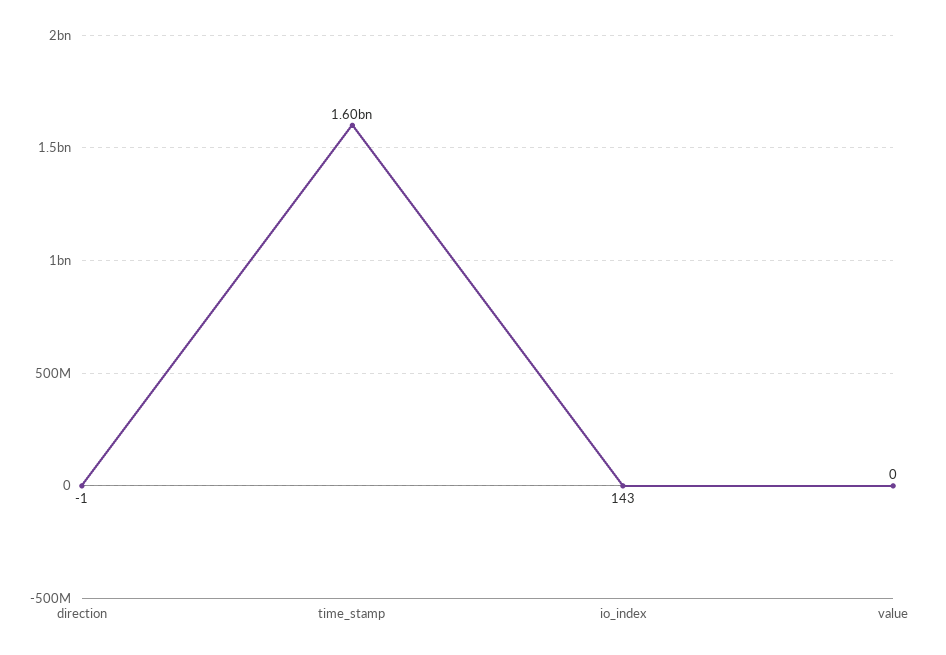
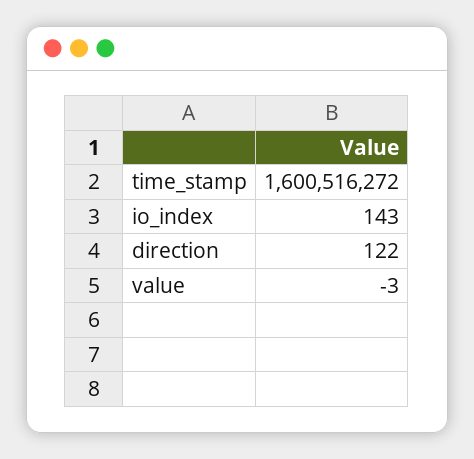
direction: -1 -> 122
value: 0 -> -3

